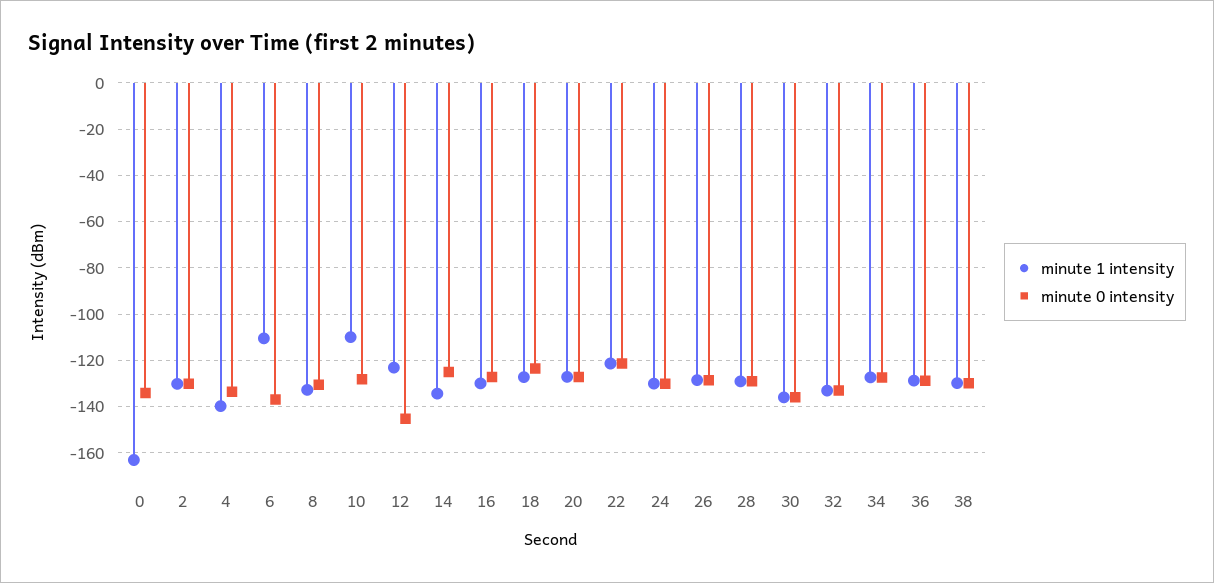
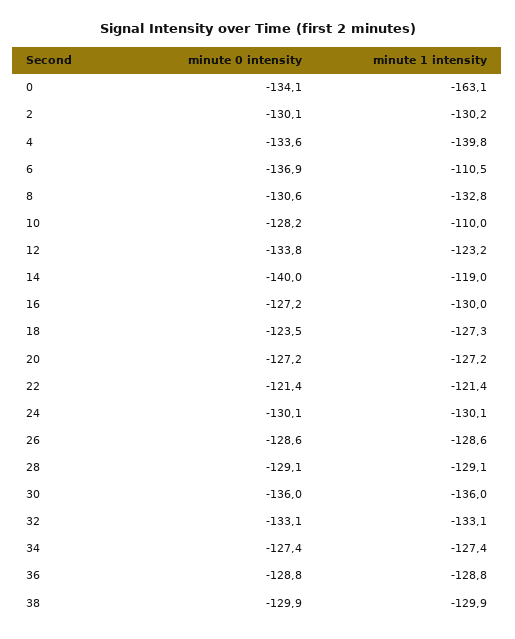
minute 0 intensity, 12: -145 -> -133.8
minute 1 intensity, 14: -135 -> -119
minute 0 intensity, 14: -125 -> -140

